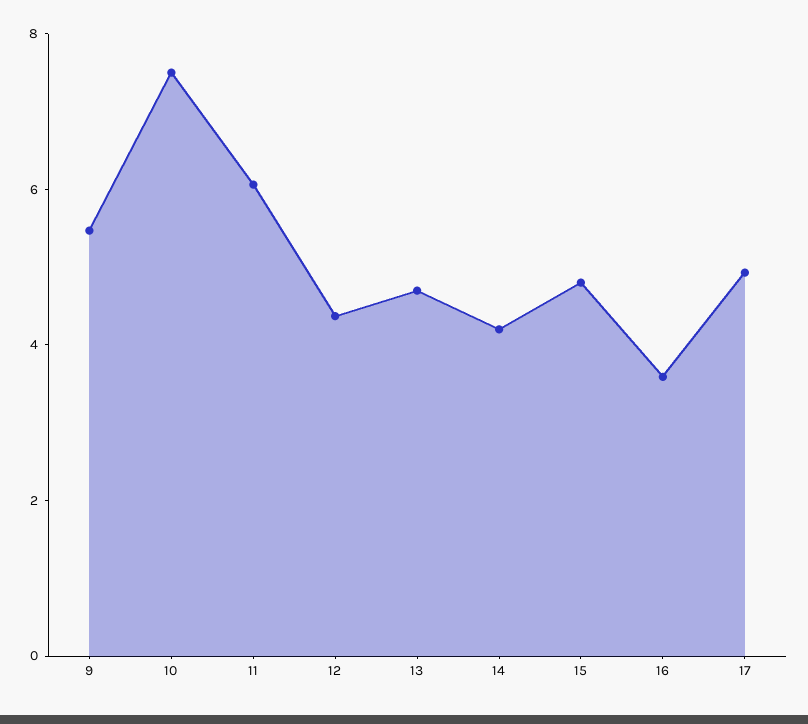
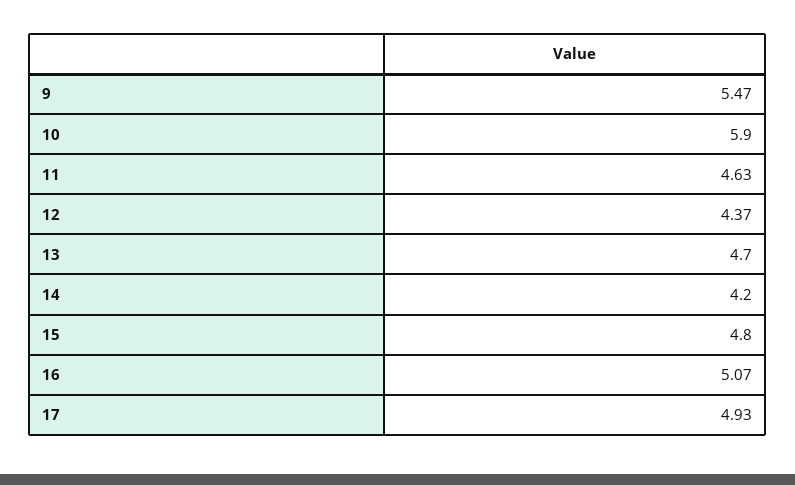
10: 7.5 -> 5.9
11: 6 -> 4.63
16: 3.5 -> 5.07

